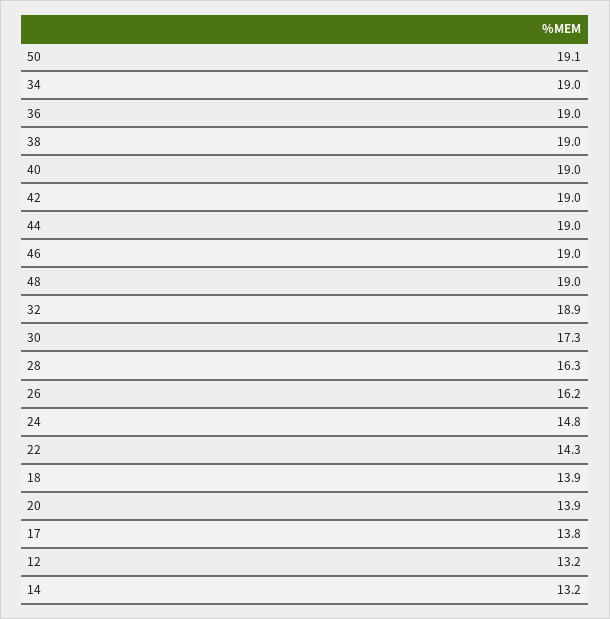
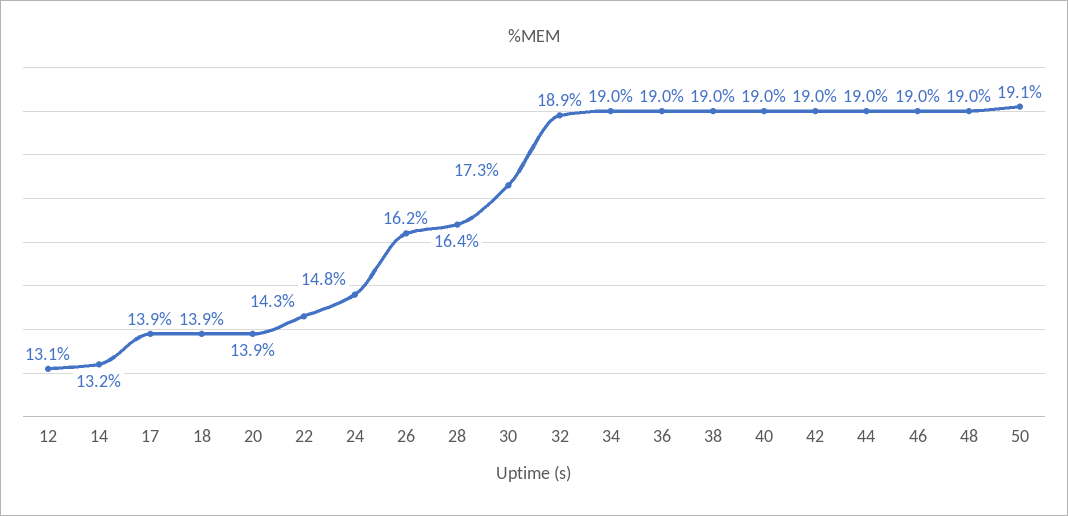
28: 16.3 -> 16.4
17: 13.8 -> 13.9
12: 13.2 -> 13.1

